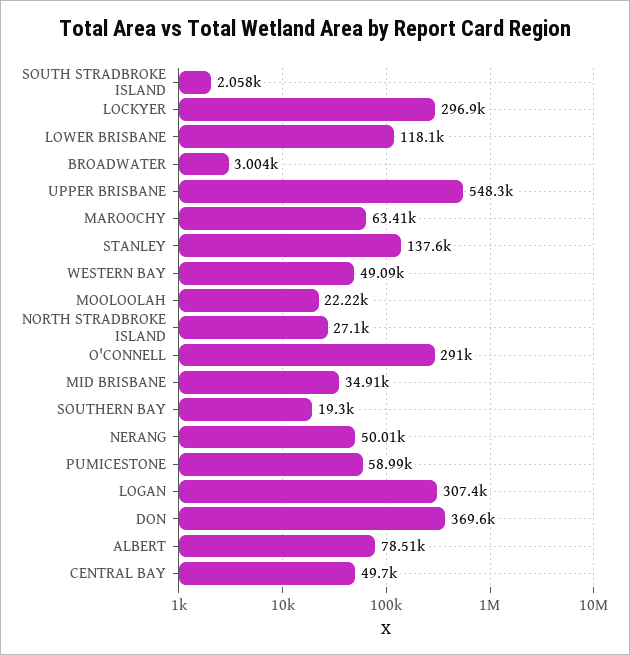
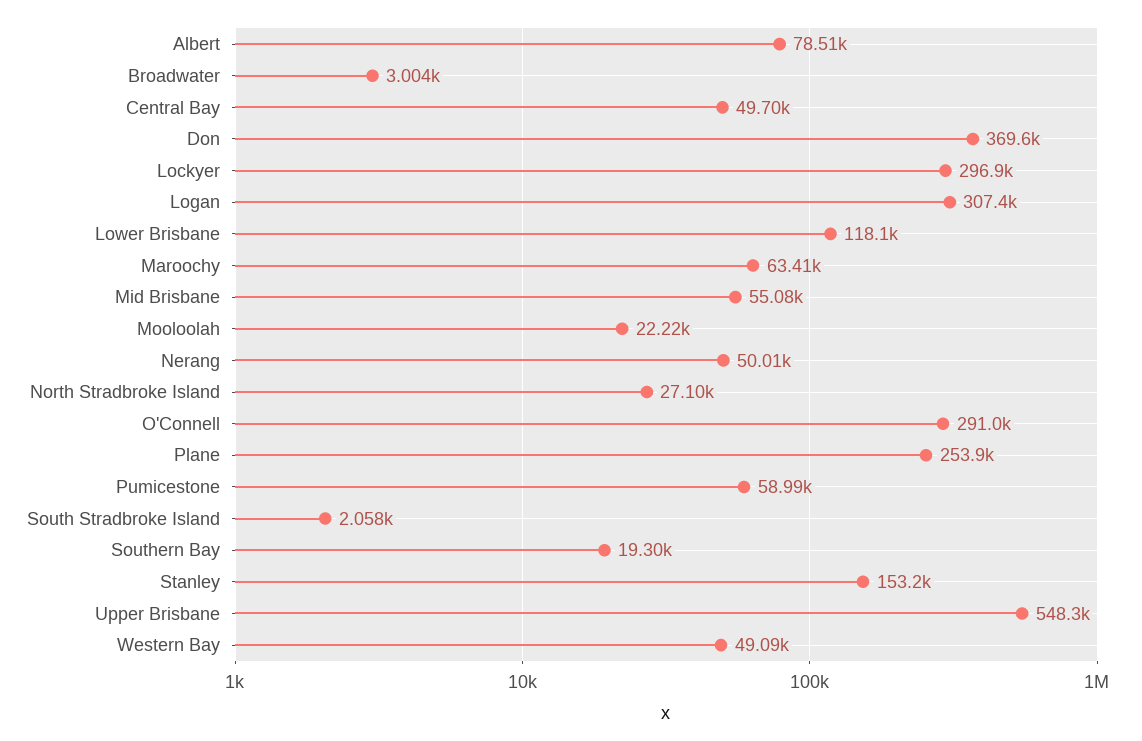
STANLEY: 137600 -> 153200
MID BRISBANE: 34910 -> 55080
Plane: none -> 253900

